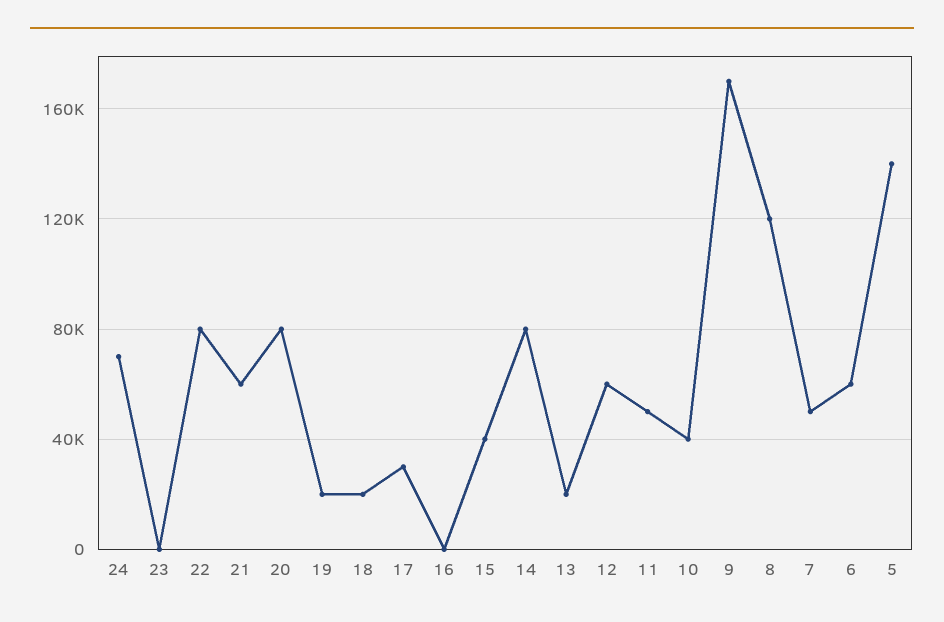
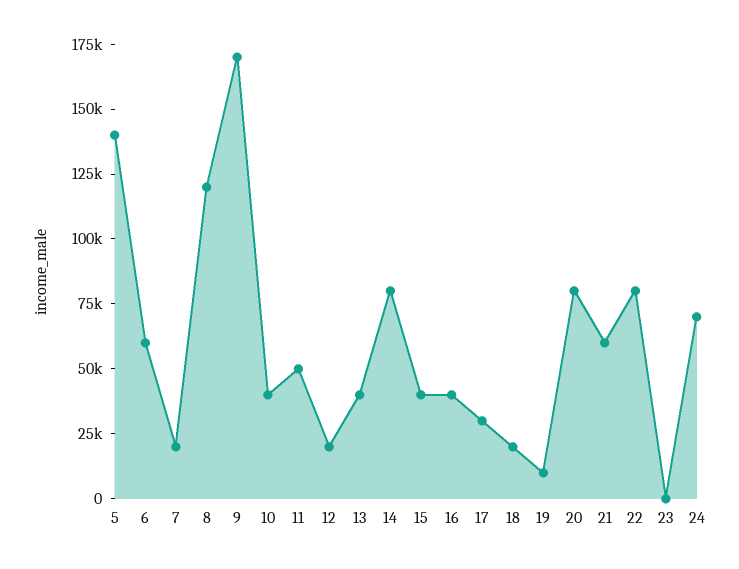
19: 20000 -> 10000
16: 0 -> 40000
13: 20000 -> 40000
12: 60000 -> 20000
7: 50000 -> 20000

